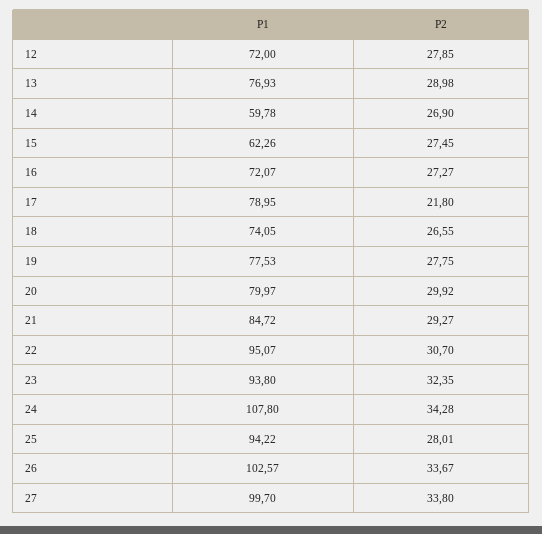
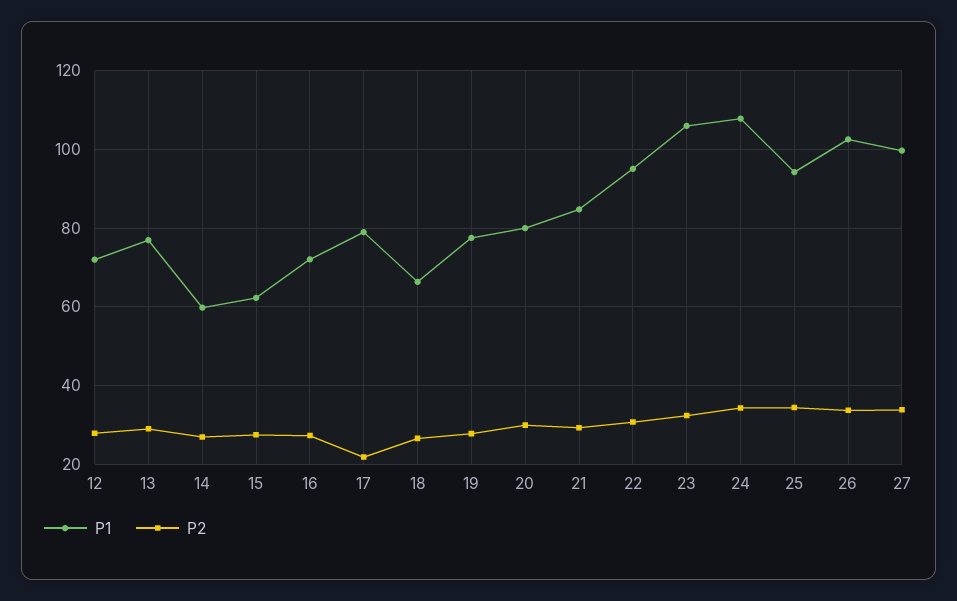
P1, 18: 74.05 -> 66
P1, 23: 93.8 -> 106
P2, 25: 28.01 -> 34

